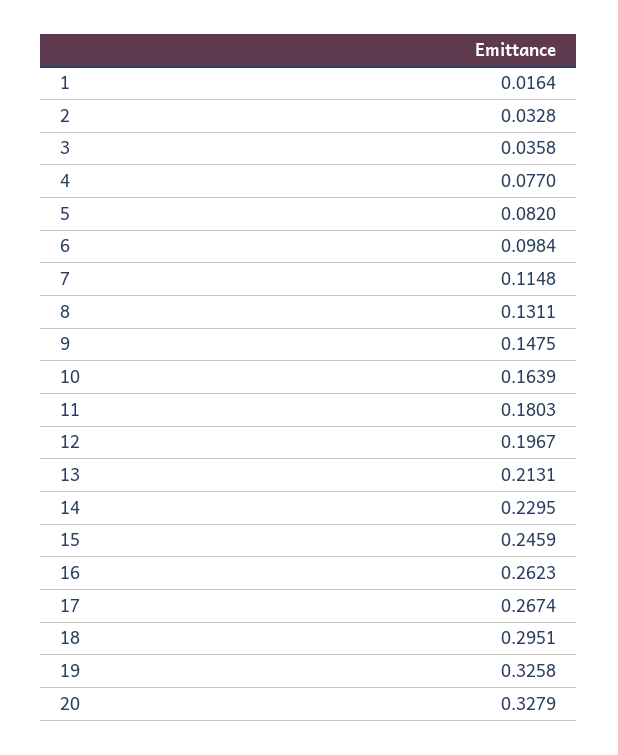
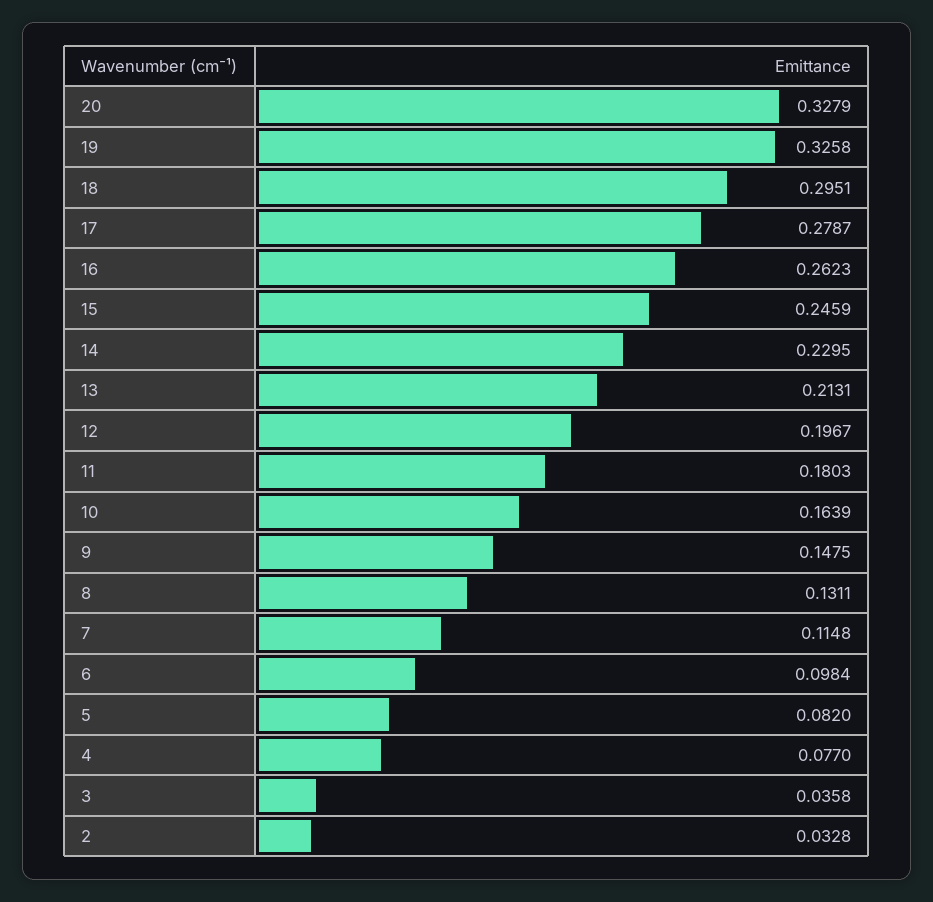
1: 0.0164 -> none
17: 0.2674 -> 0.2787

